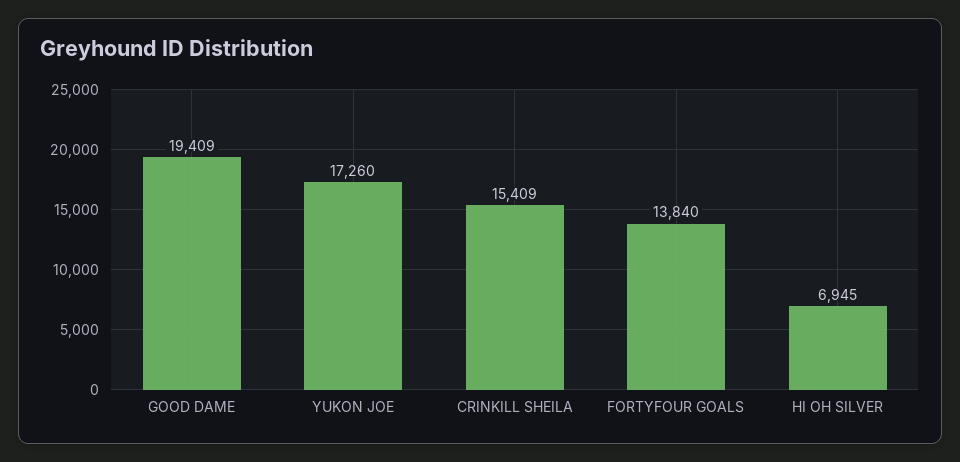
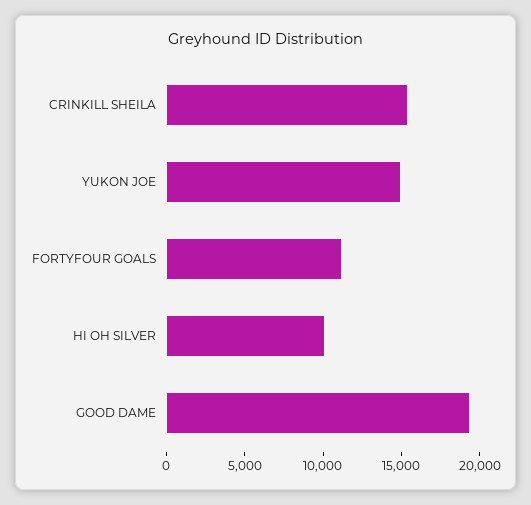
YUKON JOE: 17260 -> 15000
FORTYFOUR GOALS: 13840 -> 11000
HI OH SILVER: 6945 -> 10000

